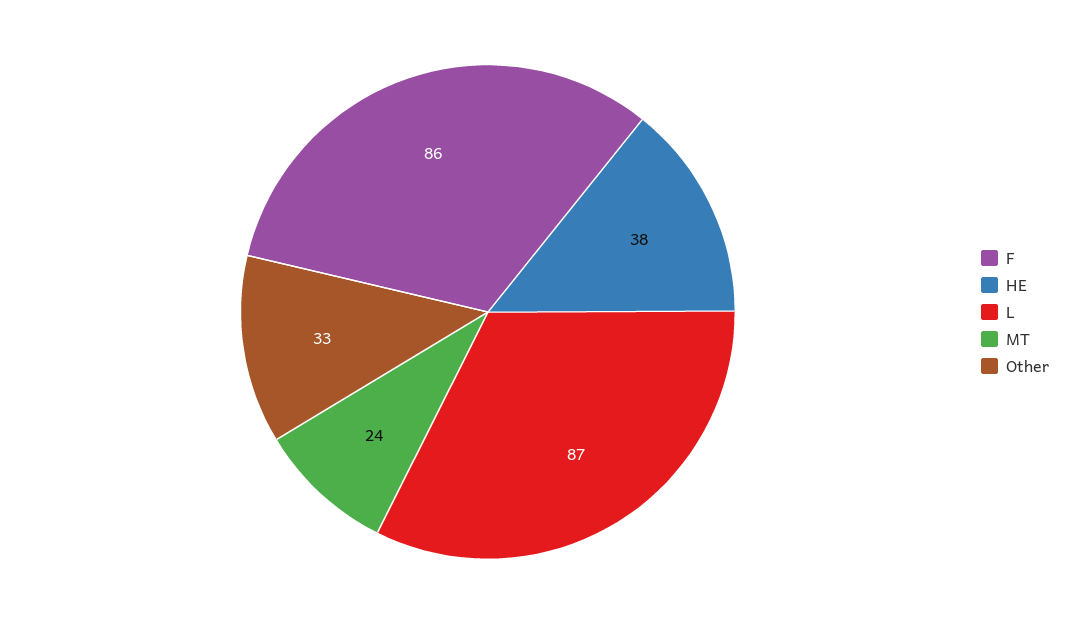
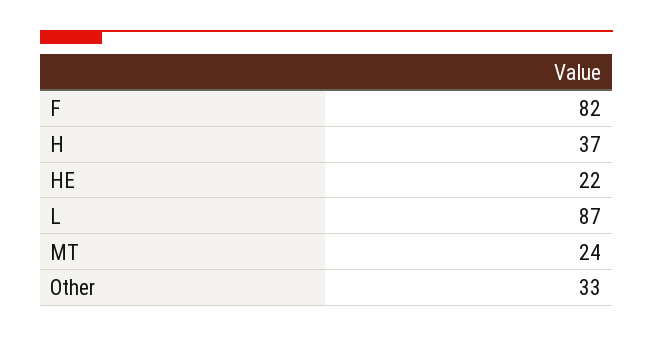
F: 86 -> 82
HE: 38 -> 22
H: none -> 37

